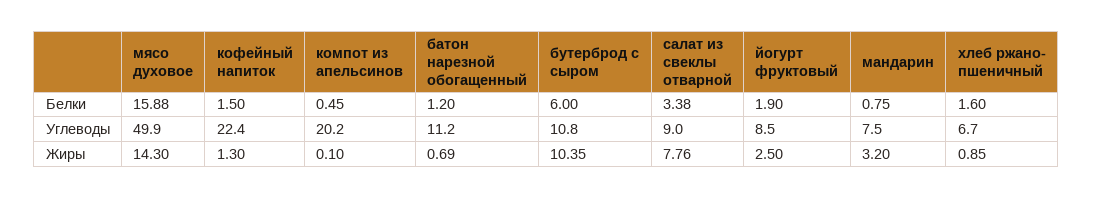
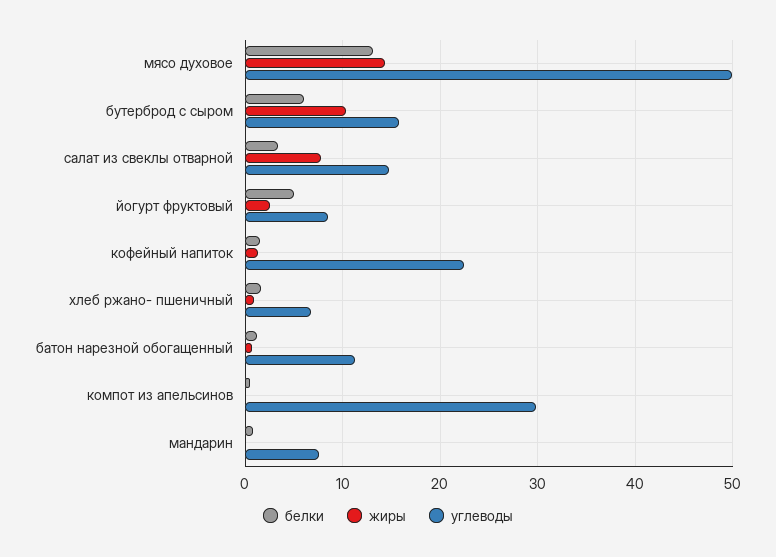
Белки, мясо духовое: 15.88 -> 13
Белки, йогурт фруктовый: 1.9 -> 5
Углеводы, компот из апельсинов: 20.2 -> 30
Углеводы, бутерброд с сыром: 10.8 -> 16
Углеводы, салат из свеклы отварной: 9 -> 15
Жиры, мандарин: 3.2 -> 0

